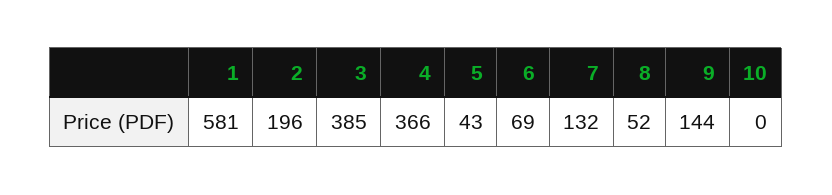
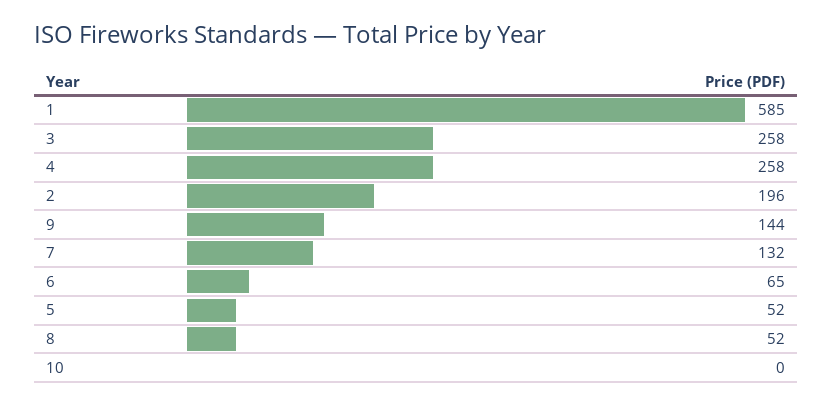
1: 581 -> 585
3: 385 -> 258
4: 366 -> 258
5: 43 -> 52
6: 69 -> 65

